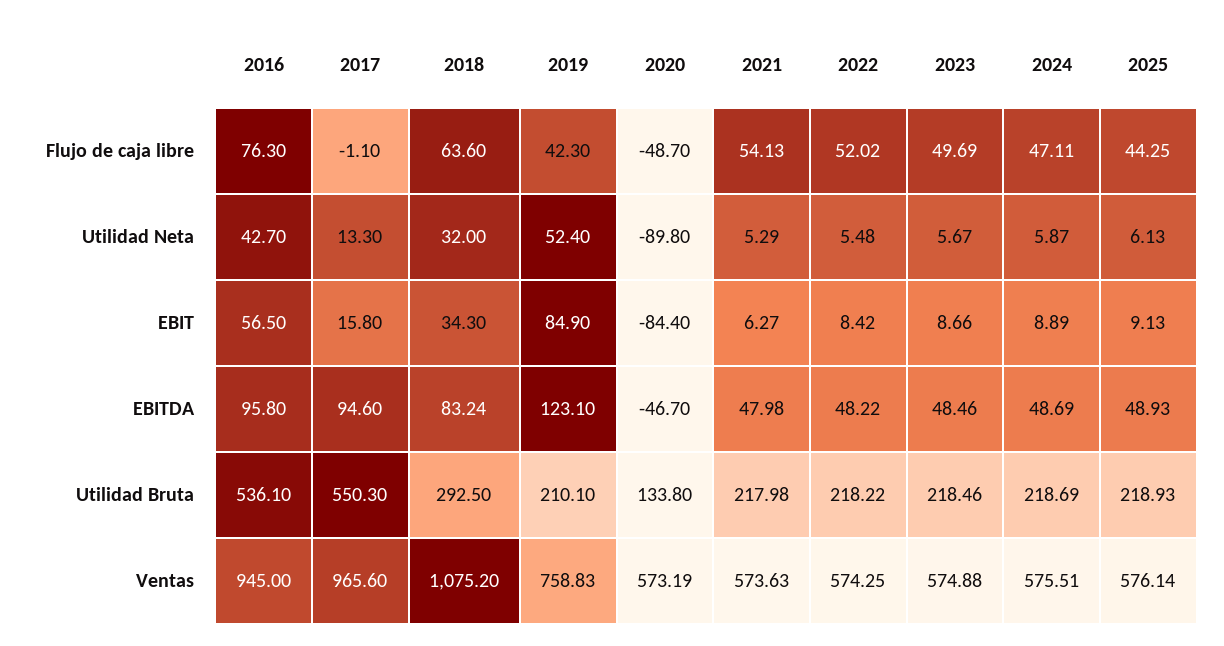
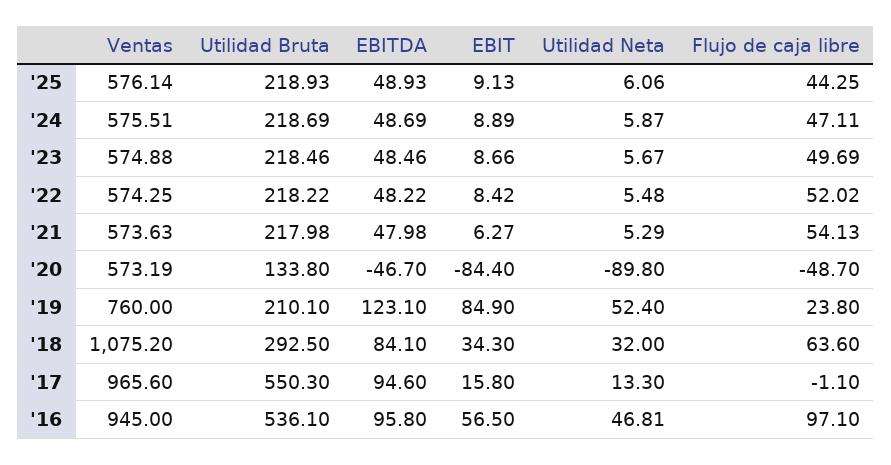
2016, Flujo de caja libre: 76.3 -> 97.1
2019, Flujo de caja libre: 42.3 -> 23.8
2016, Utilidad Neta: 42.7 -> 46.81
2025, Utilidad Neta: 6.13 -> 6.06
2018, EBITDA: 83.24 -> 84.1
2019, Ventas: 758.83 -> 760

